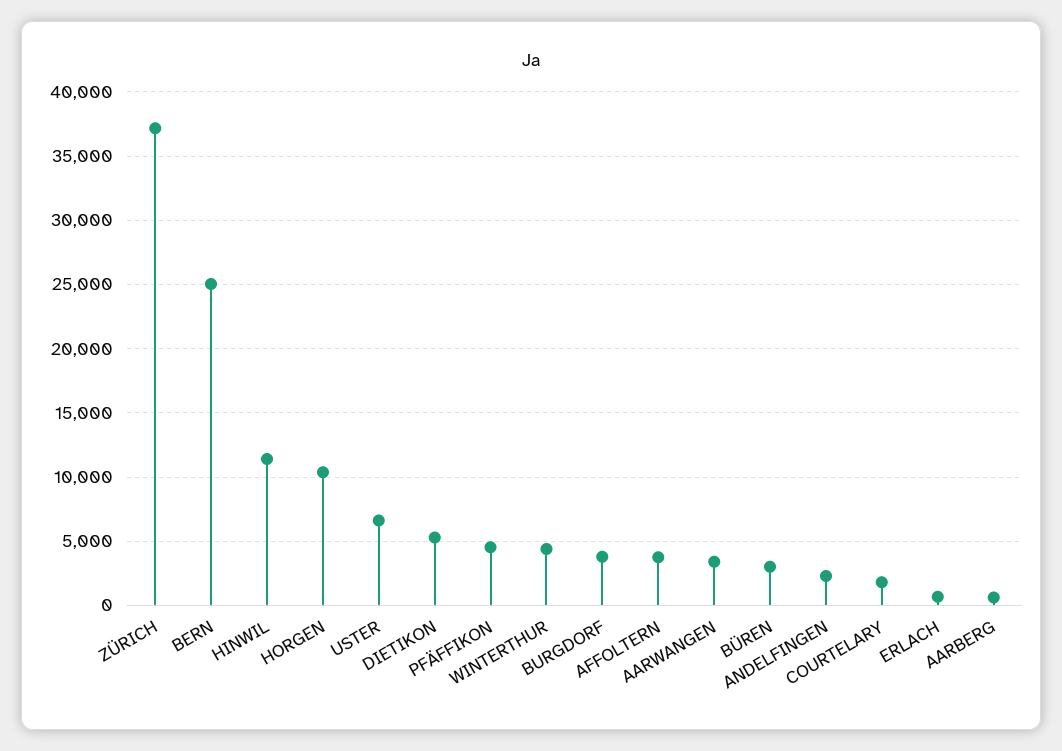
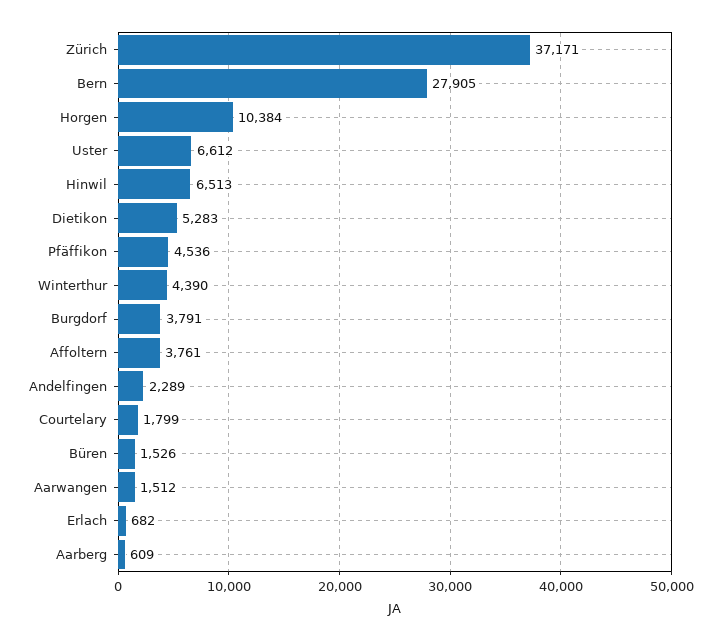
BERN: 25000 -> 27905
HINWIL: 11500 -> 6513
AARWANGEN: 3500 -> 1512
BÜREN: 3000 -> 1526

